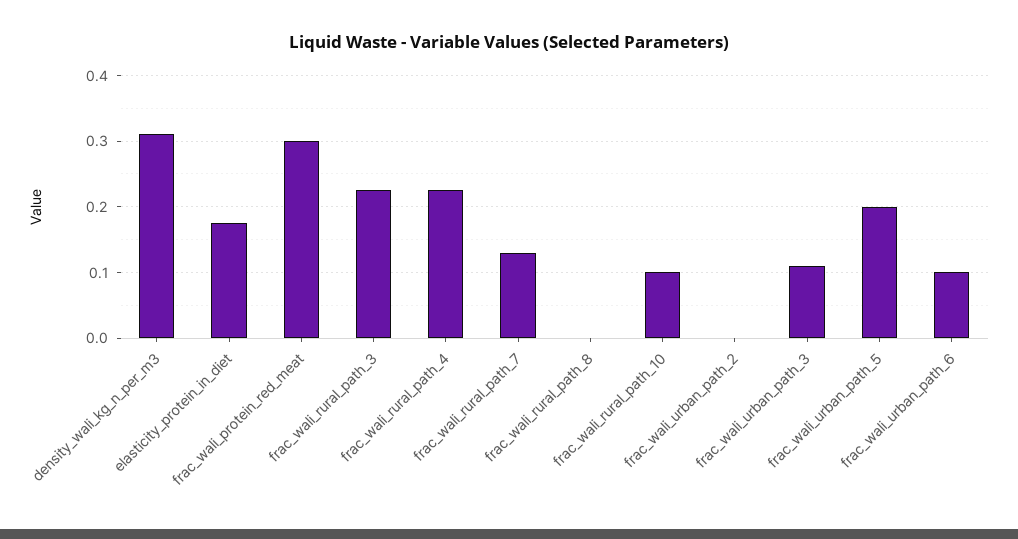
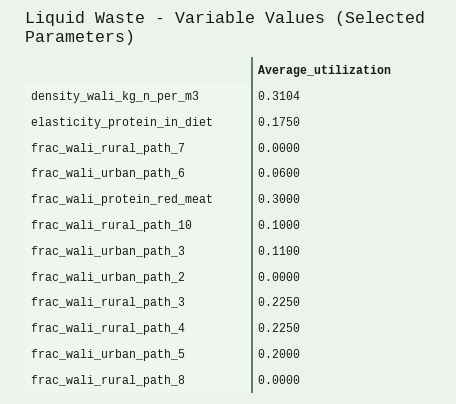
frac_wali_rural_path_7: 0.13 -> 0
frac_wali_urban_path_6: 0.1 -> 0.06

